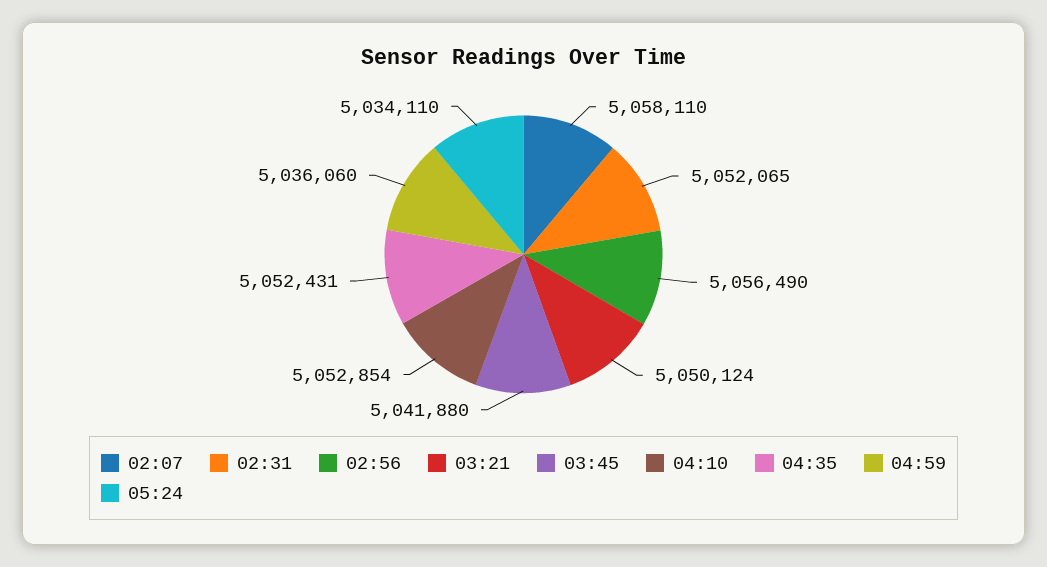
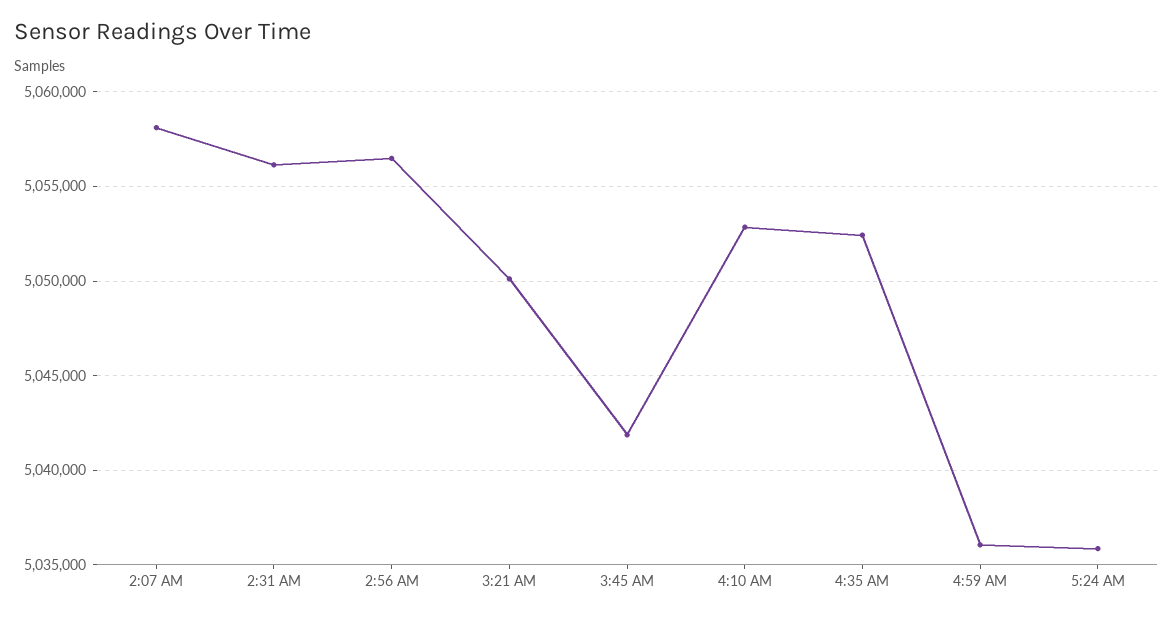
02:31: 5052065 -> 5056000
05:24: 5034110 -> 5036000

